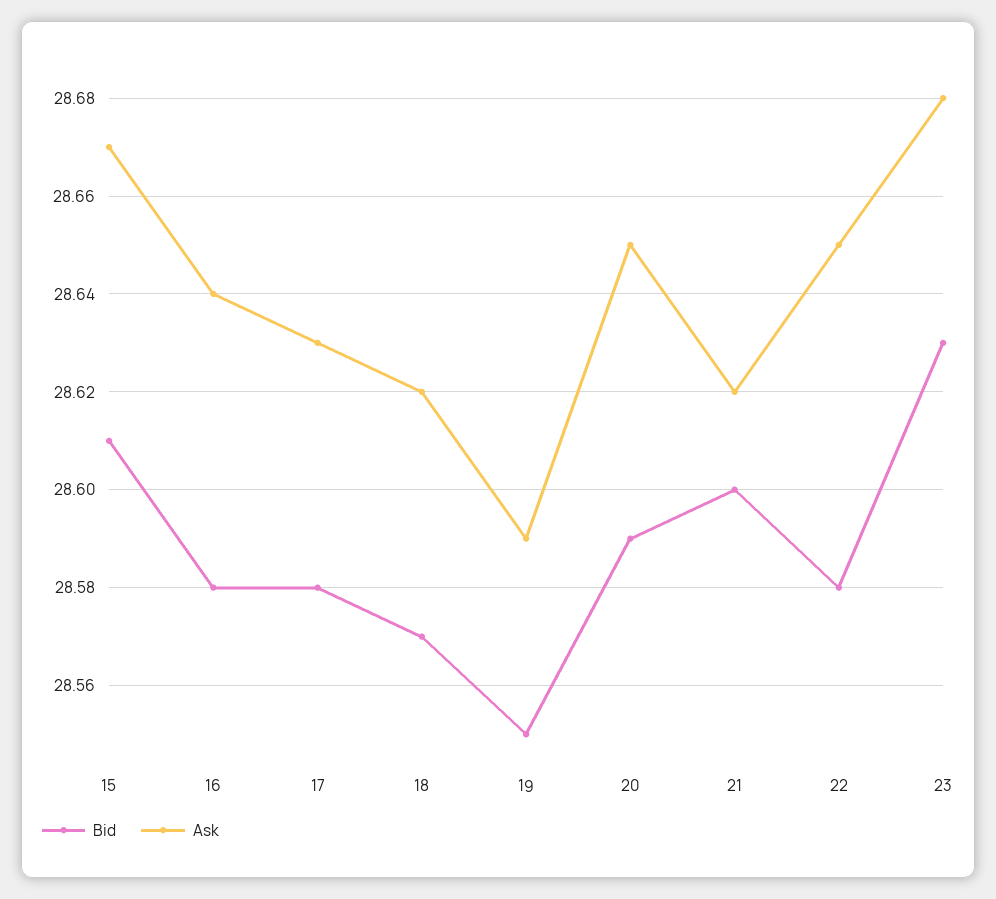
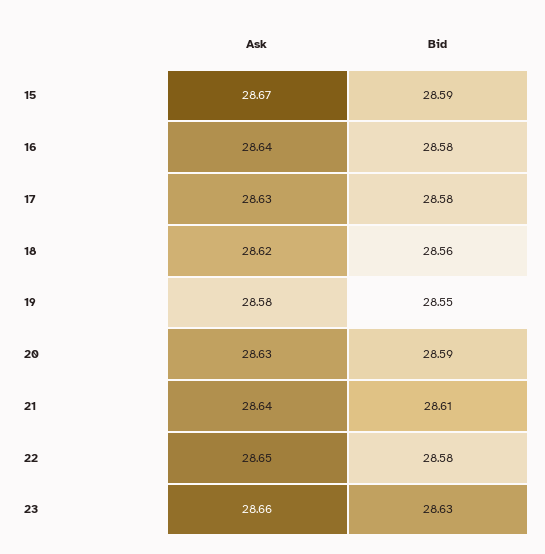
Bid, 15: 28.61 -> 28.59
Bid, 18: 28.57 -> 28.56
Ask, 19: 28.59 -> 28.58
Ask, 20: 28.65 -> 28.63
Bid, 21: 28.6 -> 28.61
Ask, 21: 28.62 -> 28.64
Ask, 23: 28.68 -> 28.66

